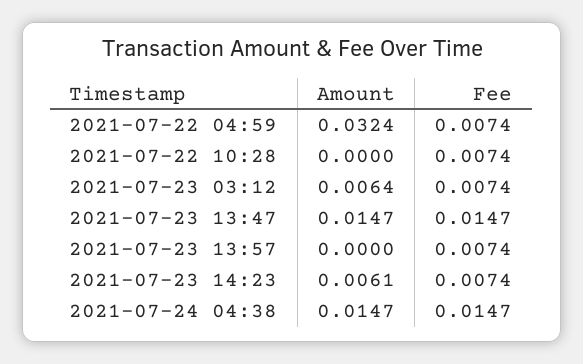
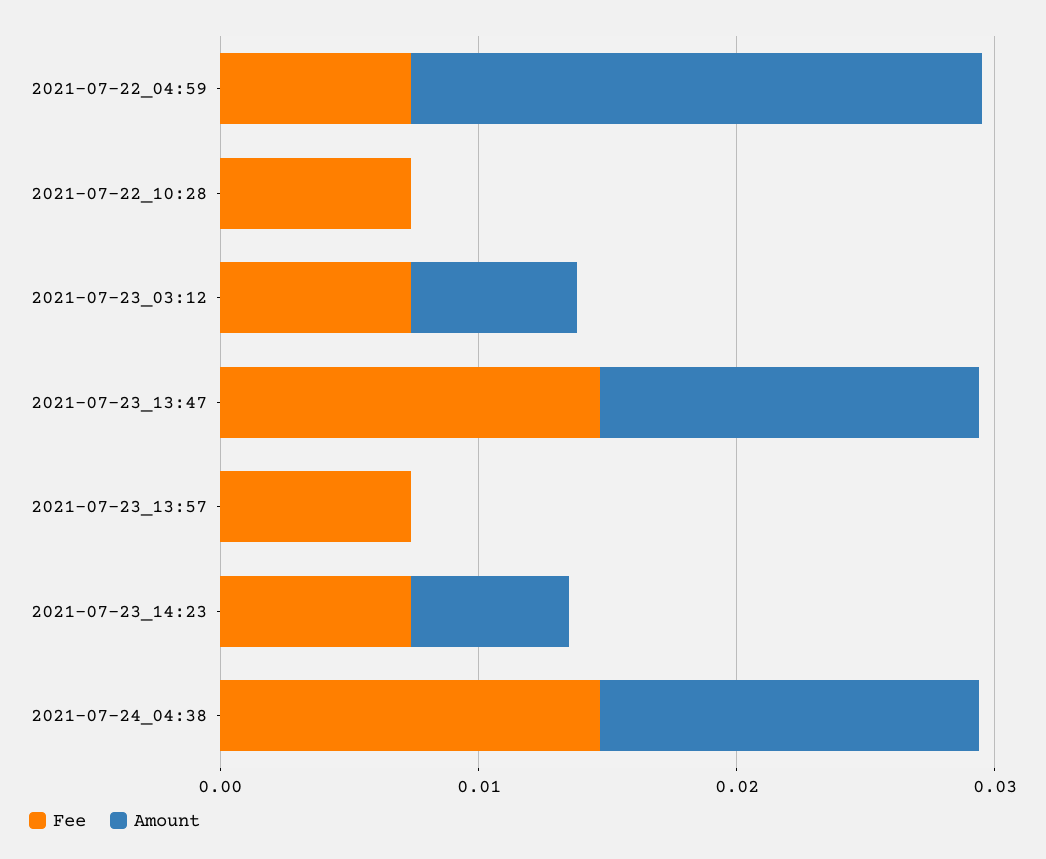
Amount, 2021-07-22 04:59: 0.0324 -> 0.022

